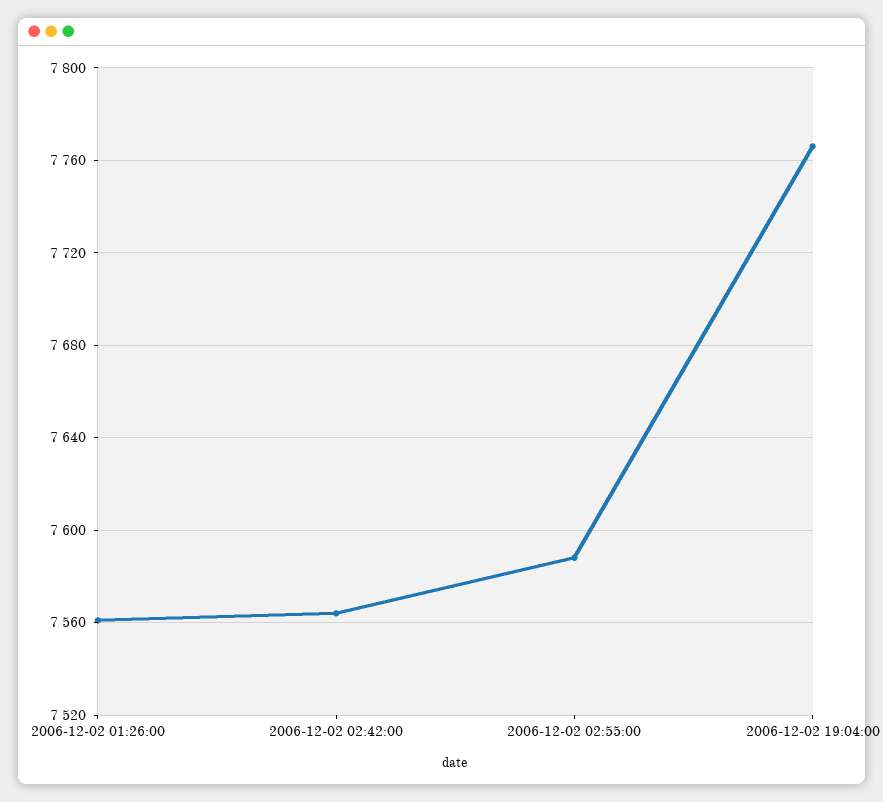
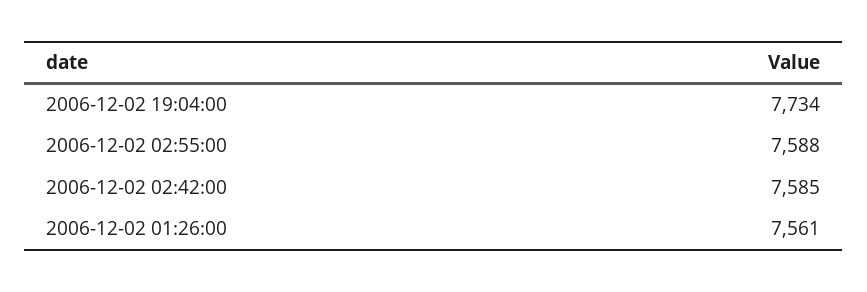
2006-12-02 02:42:00: 7565 -> 7585
2006-12-02 19:04:00: 7765 -> 7734

